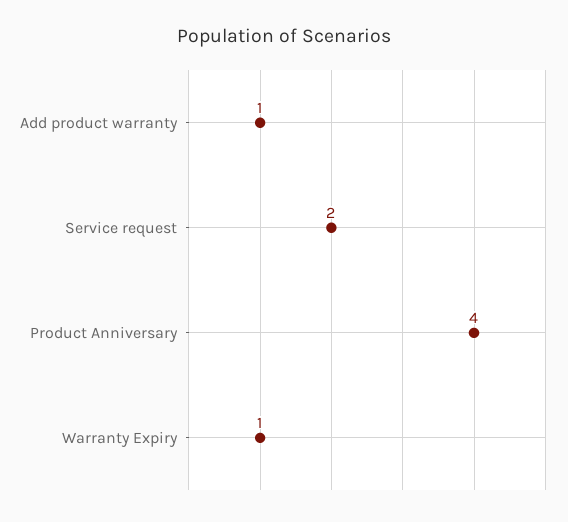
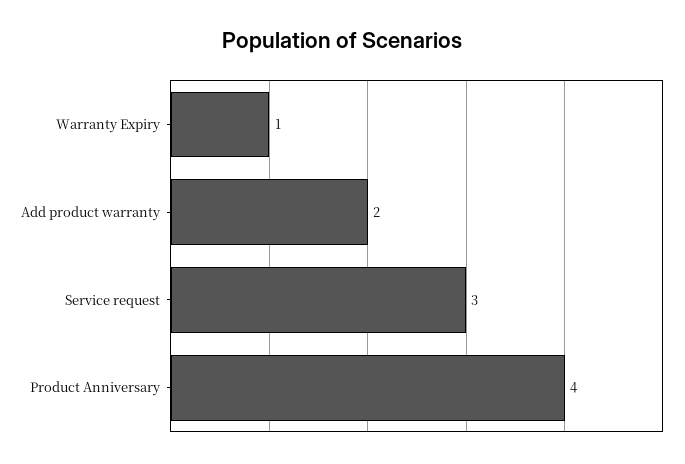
Add product warranty: 1 -> 2
Service request: 2 -> 3

